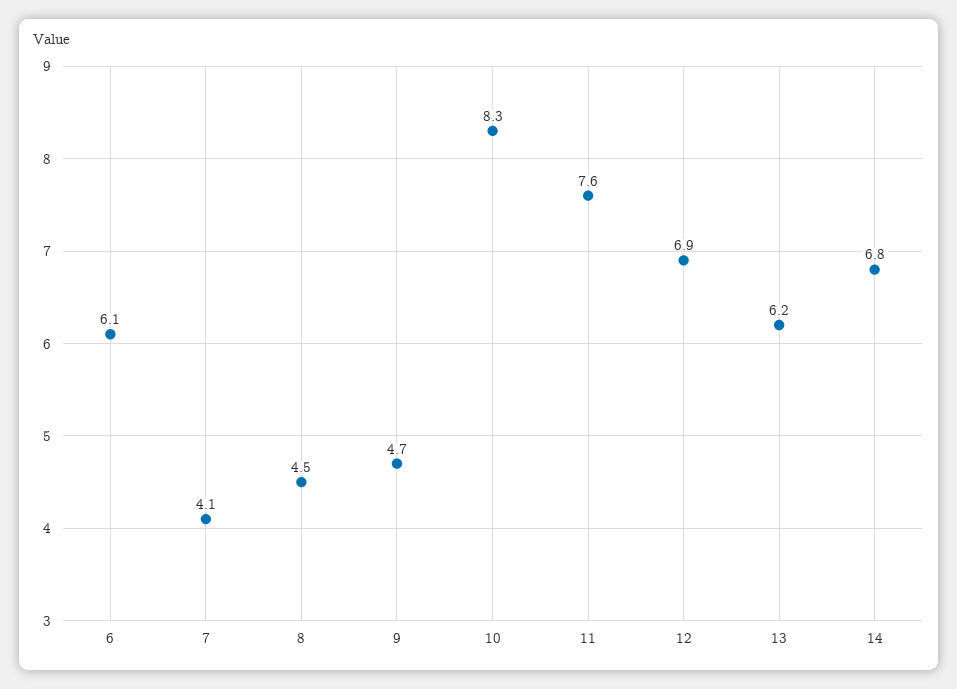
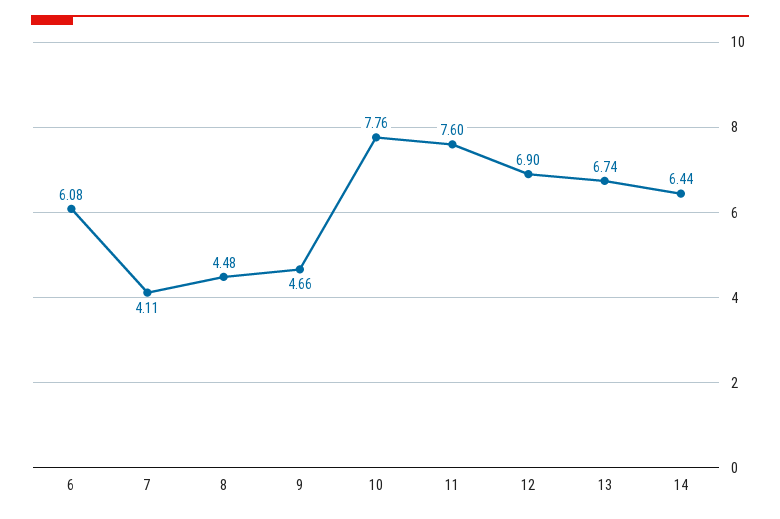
10: 8.3 -> 7.76
13: 6.2 -> 6.74
14: 6.8 -> 6.44

